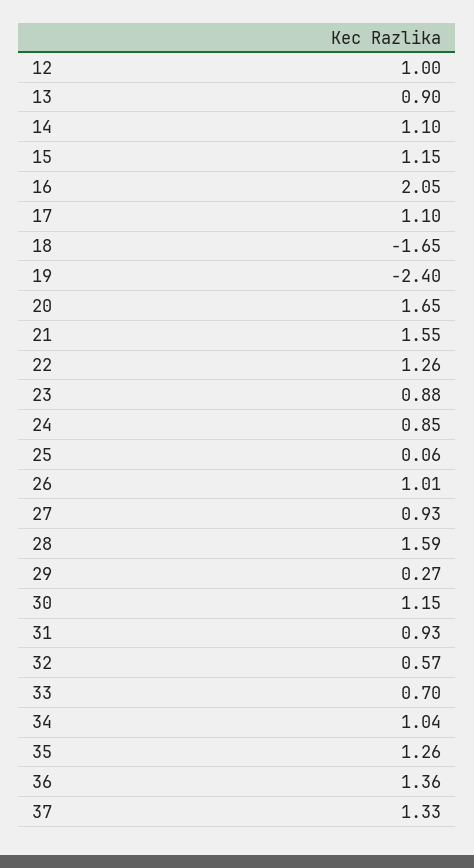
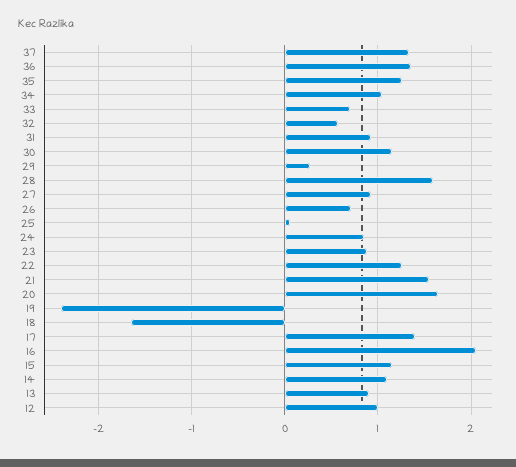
17: 1.1 -> 1.4
26: 1.01 -> 0.7

